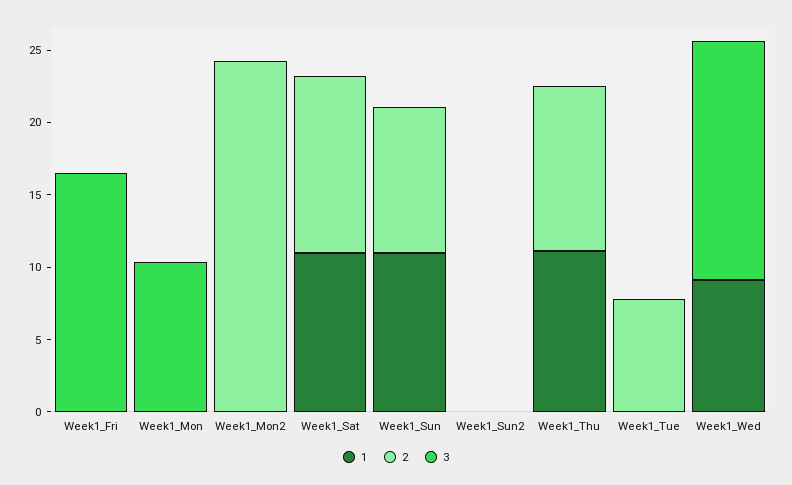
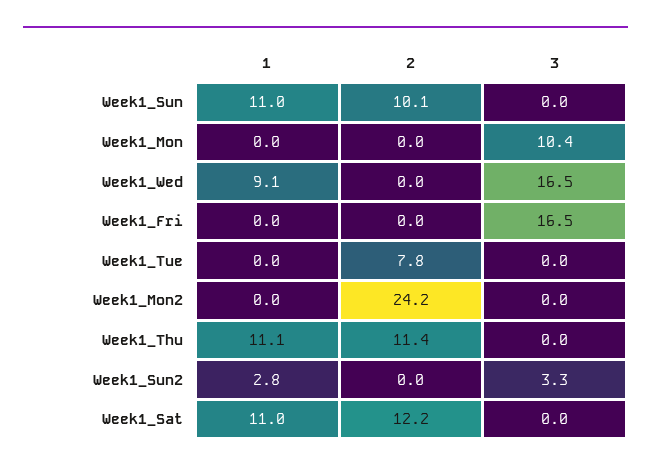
1, Week1_Sun2: 0 -> 2.8
3, Week1_Sun2: 0 -> 3.3

